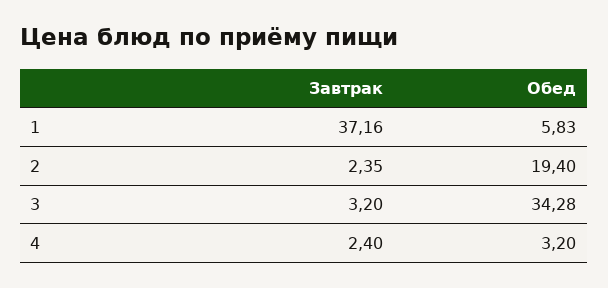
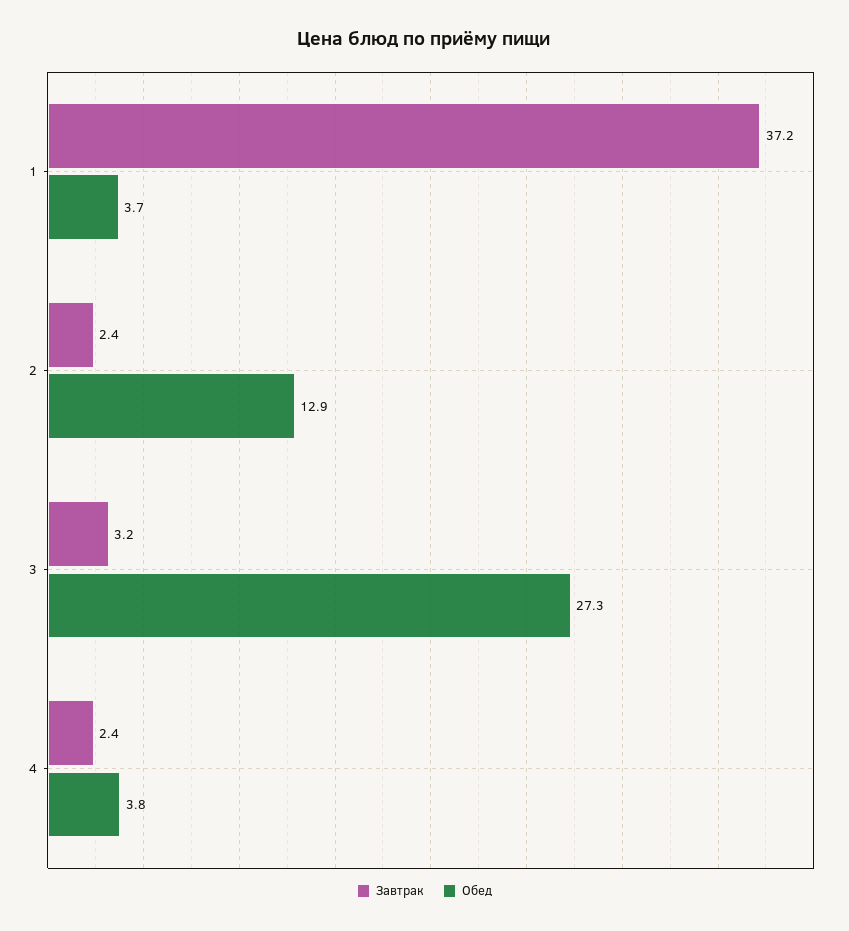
Обед, 1: 5.83 -> 3.7
Обед, 2: 19.4 -> 12.9
Обед, 3: 34.28 -> 27.3
Обед, 4: 3.2 -> 3.8

